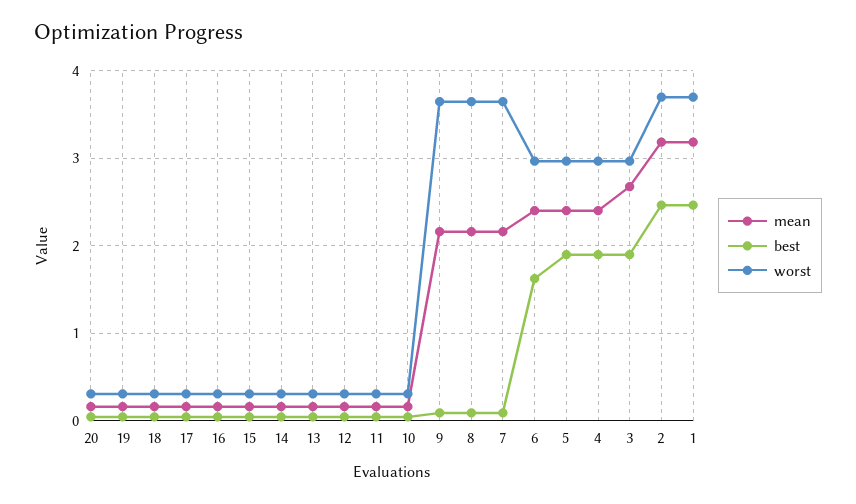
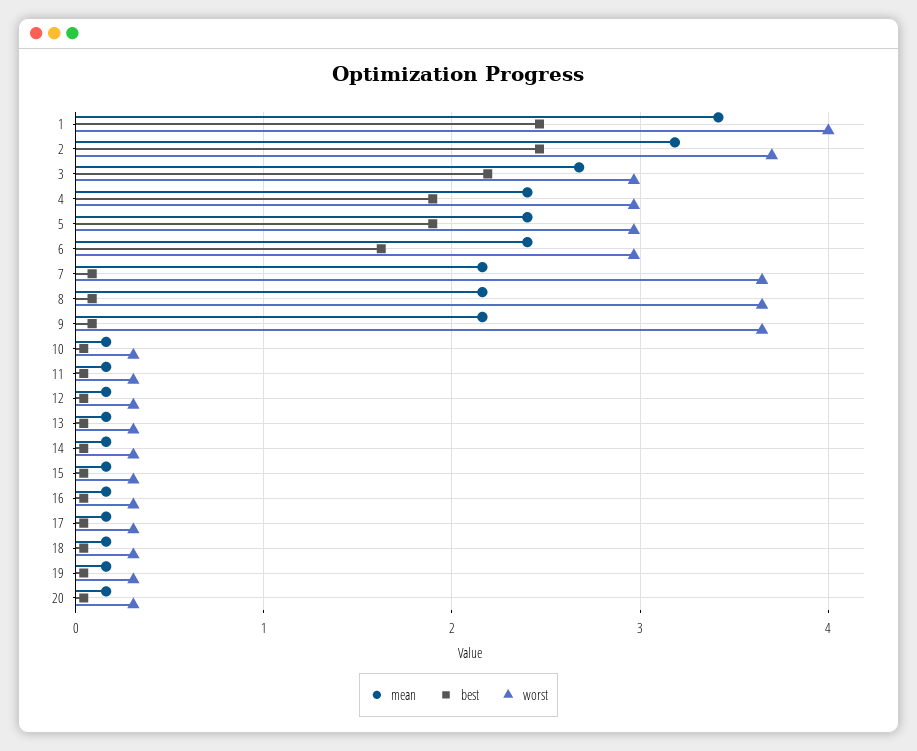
best, 3: 1.9 -> 2.2
mean, 1: 3.2 -> 3.4
worst, 1: 3.7 -> 4

